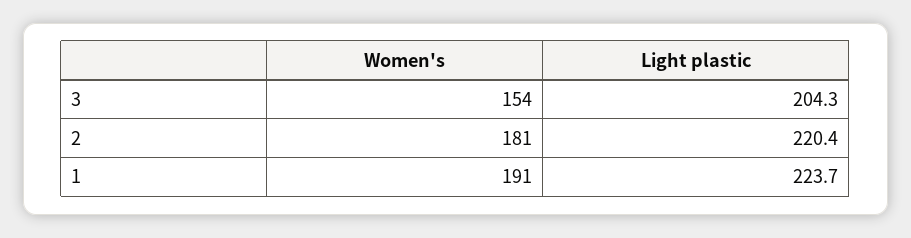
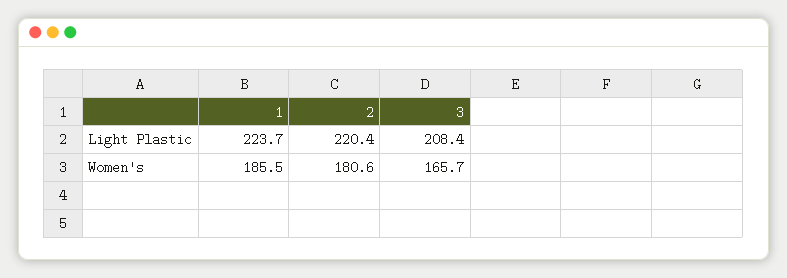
Women's, 3: 154 -> 165.7
Light plastic, 3: 204.3 -> 208.4
Women's, 1: 191 -> 185.5

